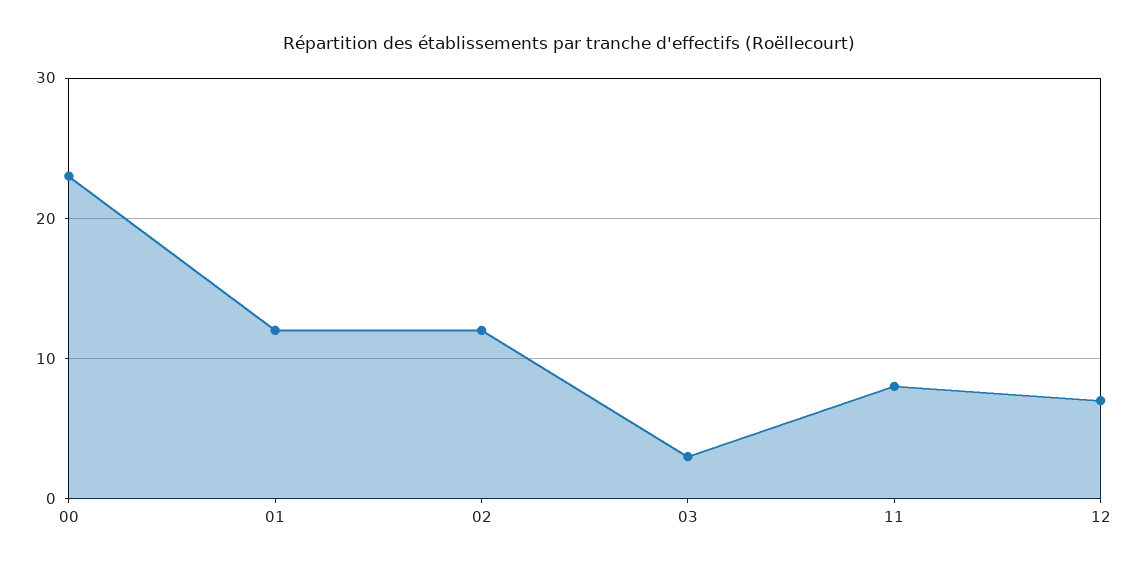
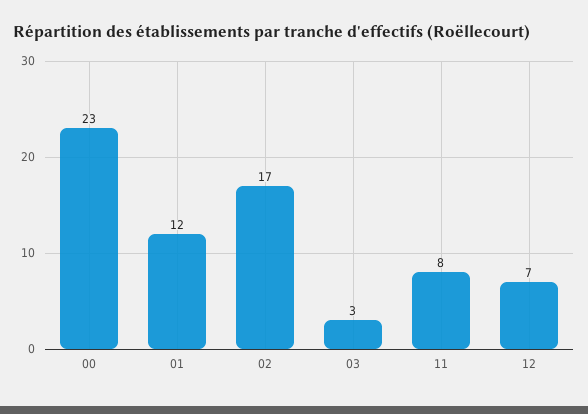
02: 12 -> 17

